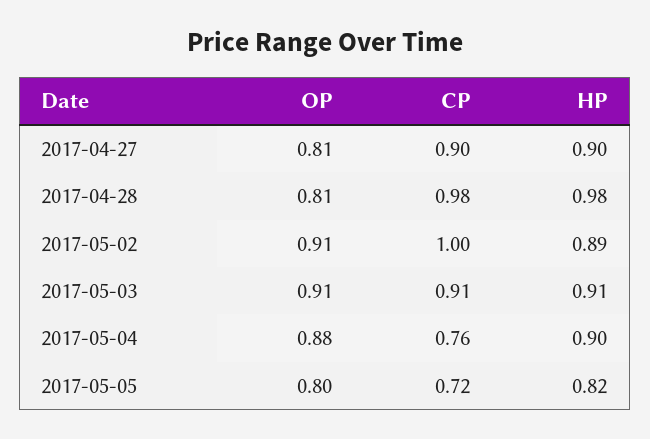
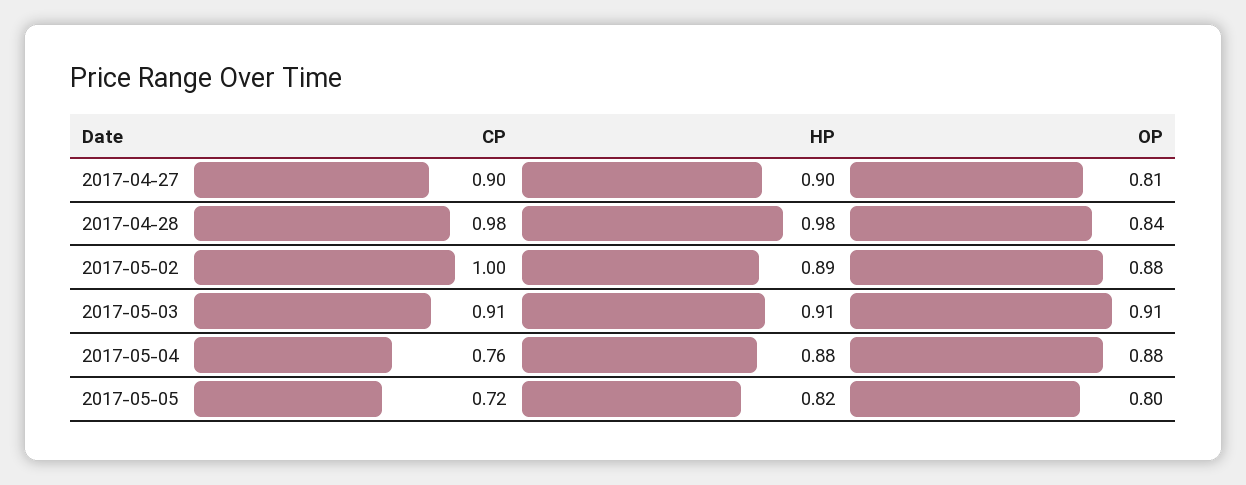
OP, 2017-04-28: 0.81 -> 0.84
OP, 2017-05-02: 0.91 -> 0.88
HP, 2017-05-04: 0.9 -> 0.88

